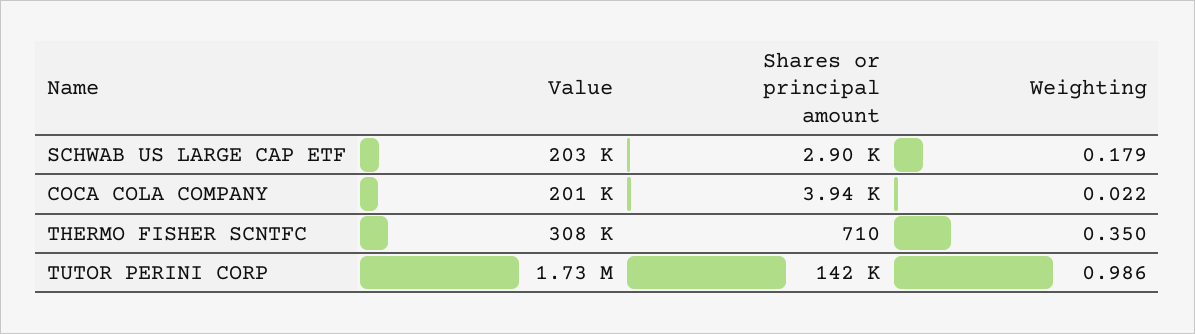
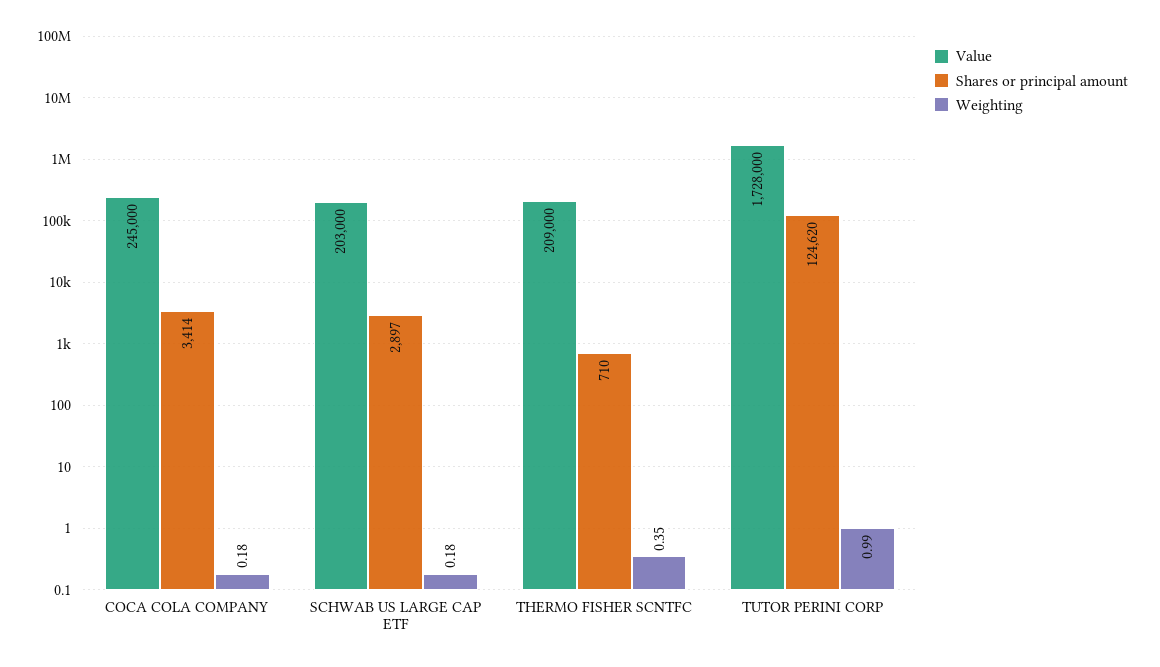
Value, COCA COLA COMPANY: 201000 -> 245000
Shares or principal amount, COCA COLA COMPANY: 3940 -> 3414
Weighting, COCA COLA COMPANY: 0.022 -> 0.18
Value, THERMO FISHER SCNTFC: 308000 -> 209000
Shares or principal amount, TUTOR PERINI CORP: 142000 -> 124620

